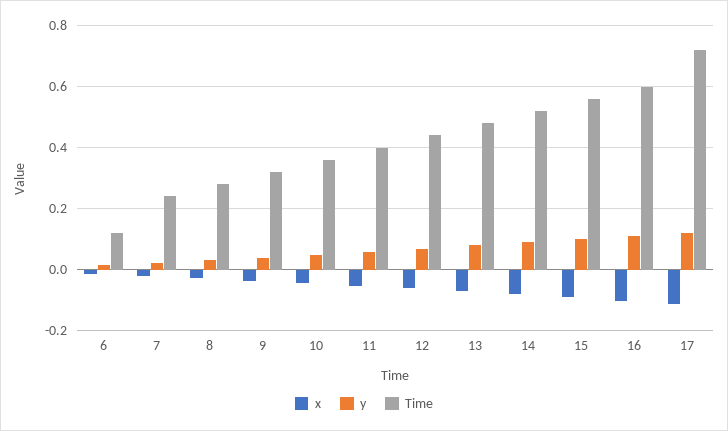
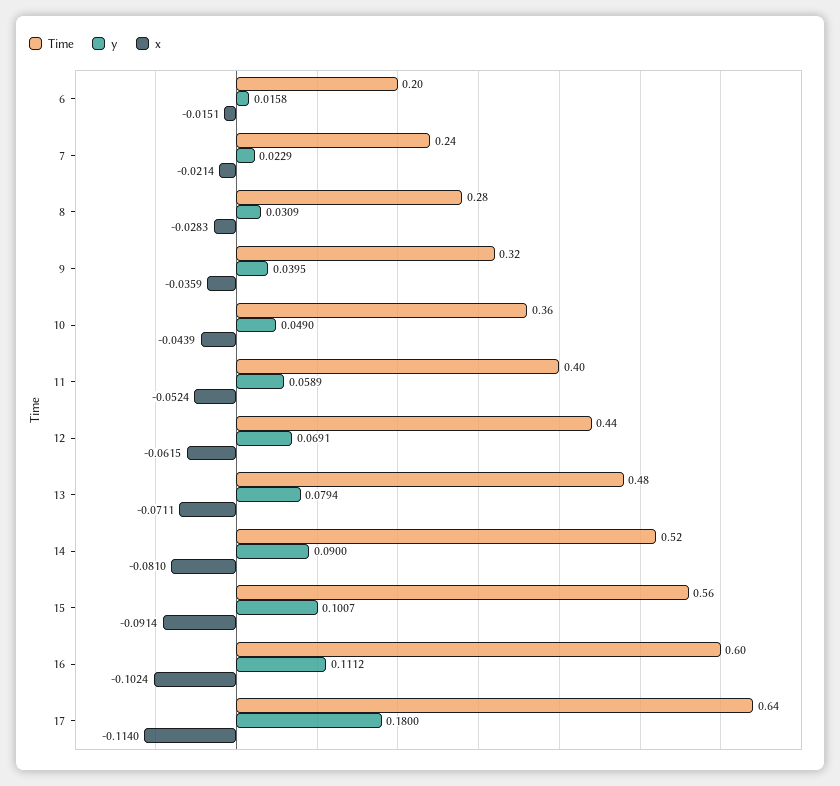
Time, 6: 0.12 -> 0.2
y, 17: 0.12 -> 0.18
Time, 17: 0.72 -> 0.64

